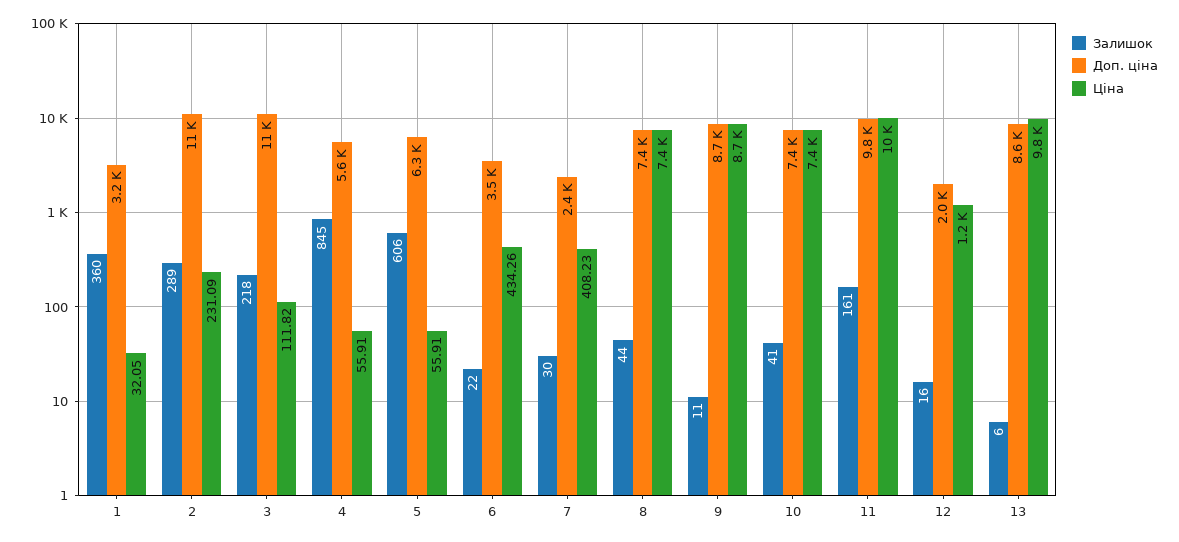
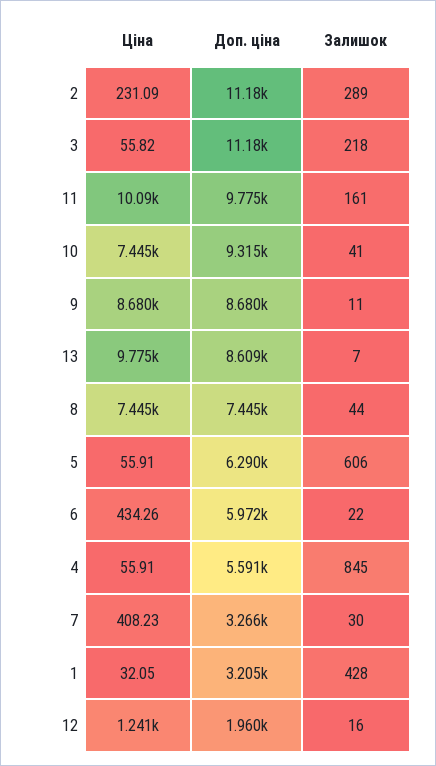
Залишок, 1: 360 -> 428
Ціна, 3: 111.82 -> 55.82
Доп. ціна, 6: 3500 -> 5972
Доп. ціна, 7: 2400 -> 3266
Доп. ціна, 10: 7400 -> 9315
Залишок, 13: 6 -> 7

